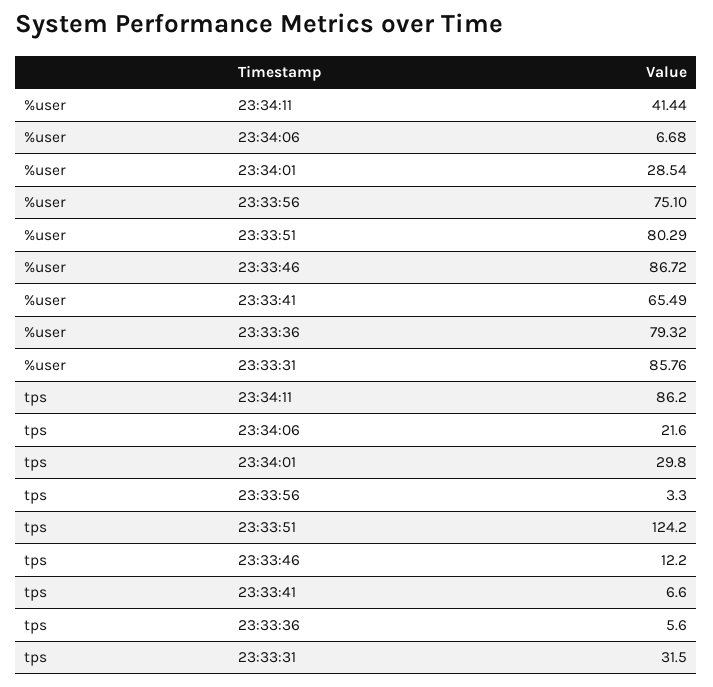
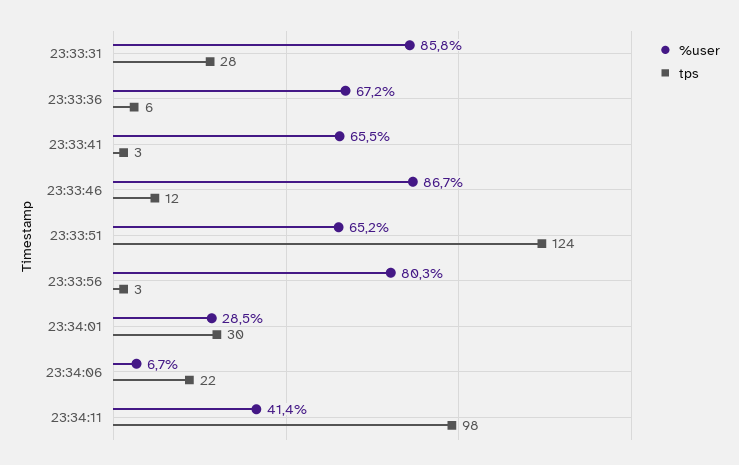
%user, 23:33:56: 75.1 -> 80.3
%user, 23:33:51: 80.29 -> 65.2
%user, 23:33:36: 79.32 -> 67.2
tps, 23:34:11: 86.2 -> 98
tps, 23:33:41: 6.6 -> 3
tps, 23:33:31: 31.5 -> 28

